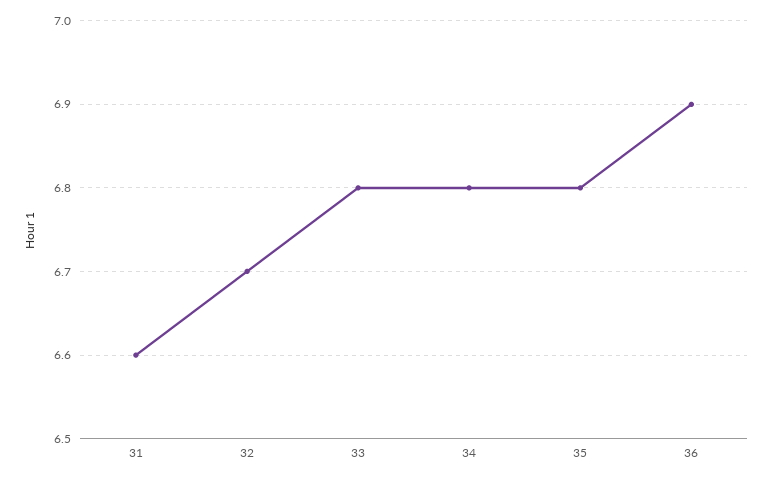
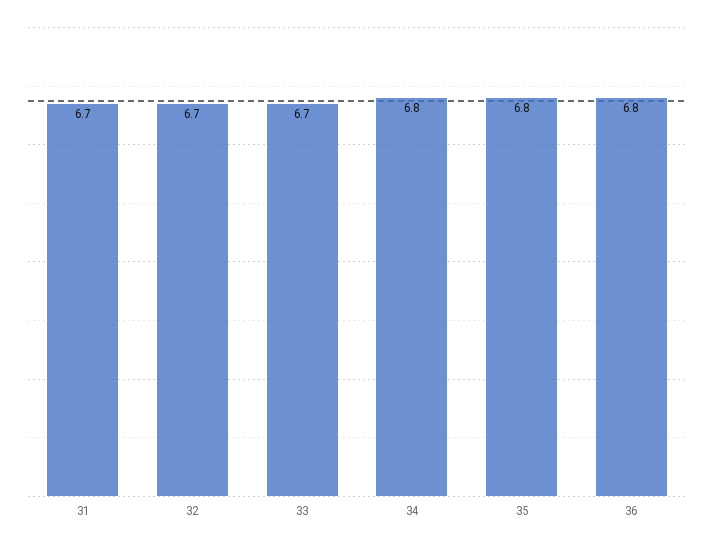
31: 6.6 -> 6.7
33: 6.8 -> 6.7
36: 6.9 -> 6.8

